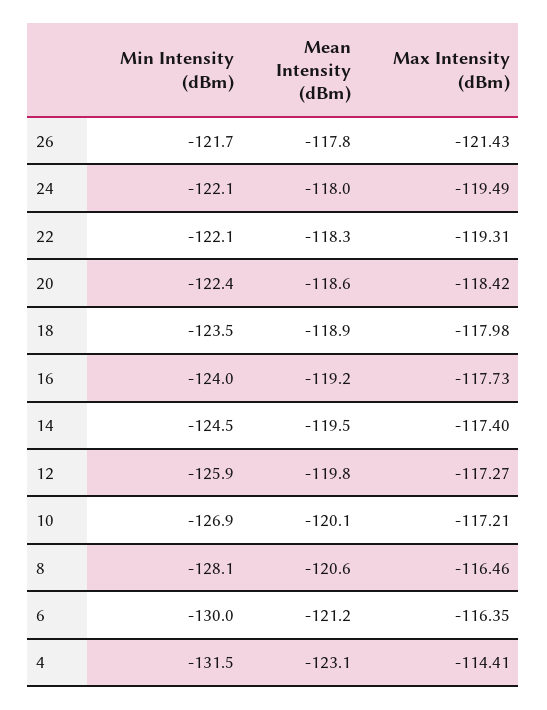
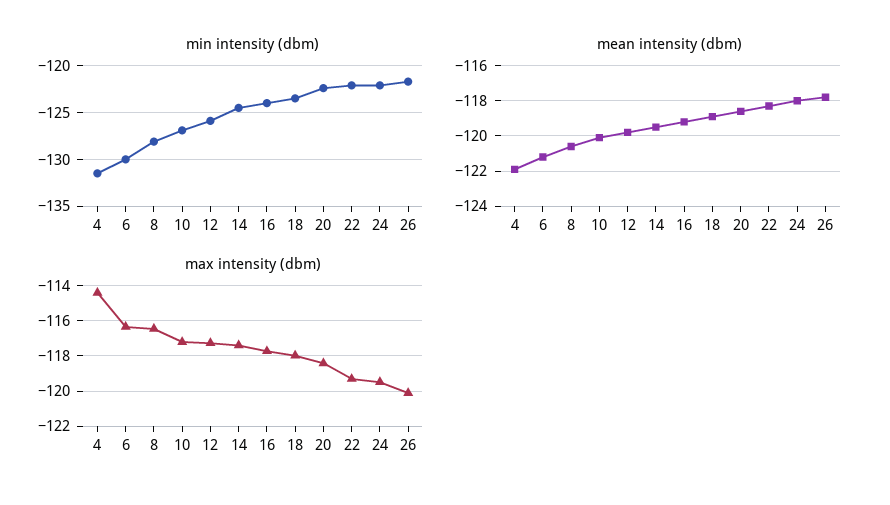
Max Intensity (dBm), 26: -121.43 -> -120
Mean Intensity (dBm), 4: -123.1 -> -122

